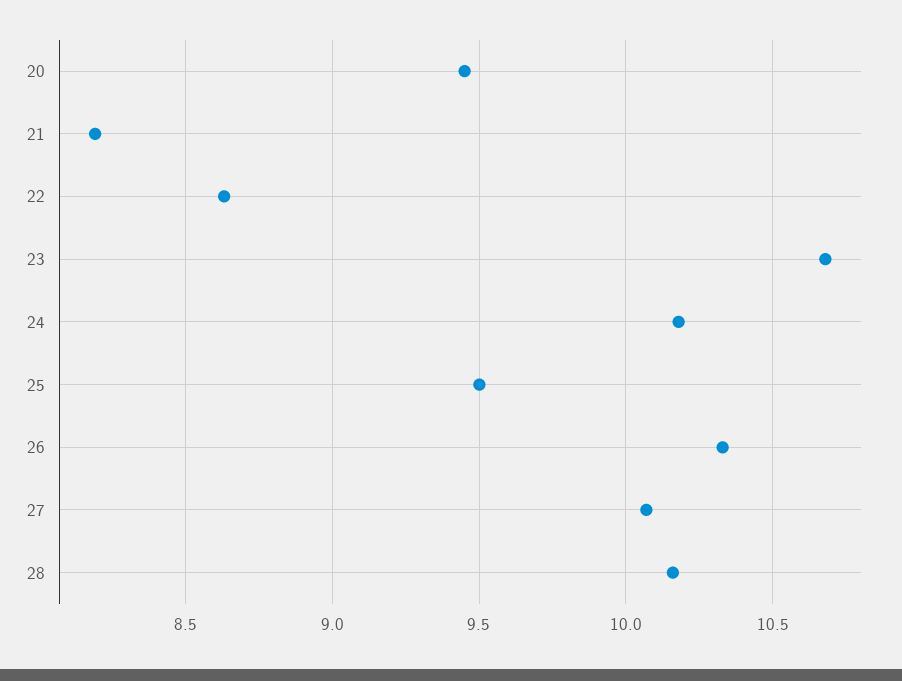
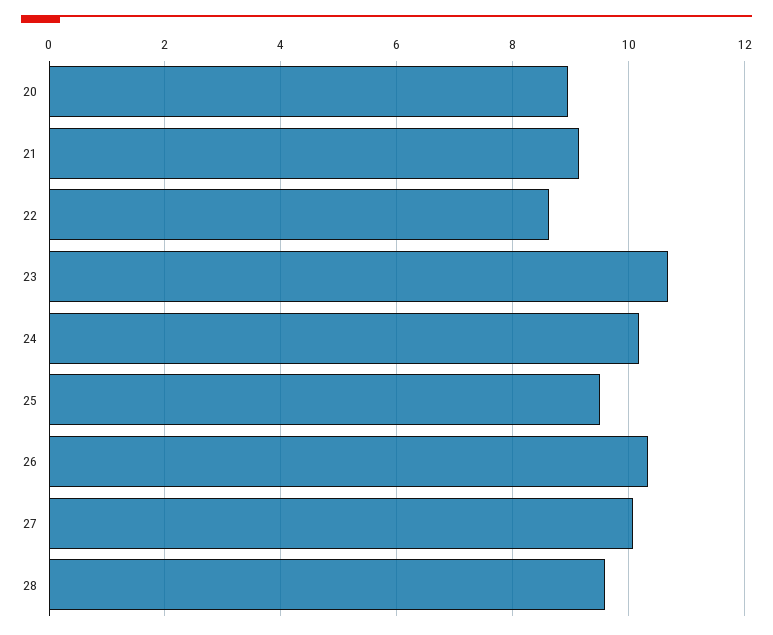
20: 9.45 -> 9
21: 8.2 -> 9.2
28: 10.15 -> 9.6

